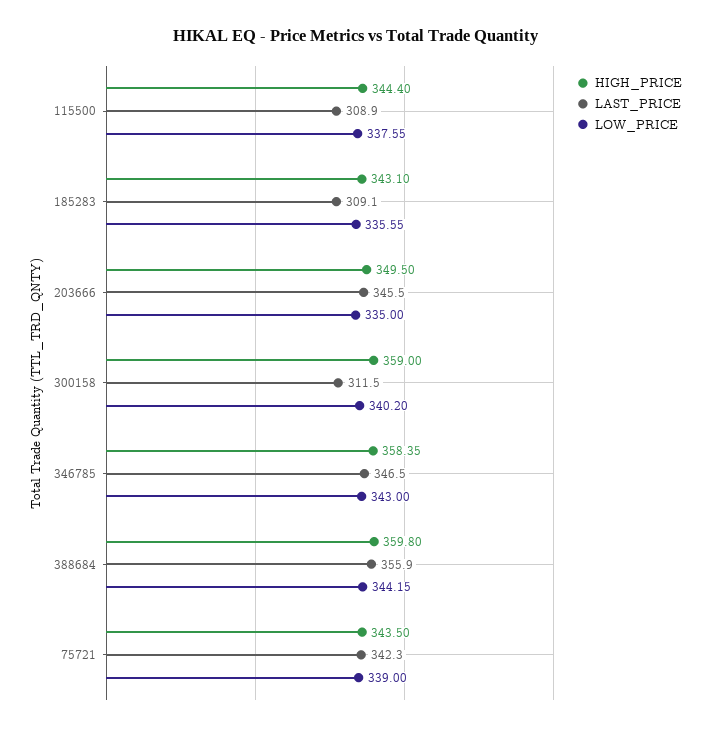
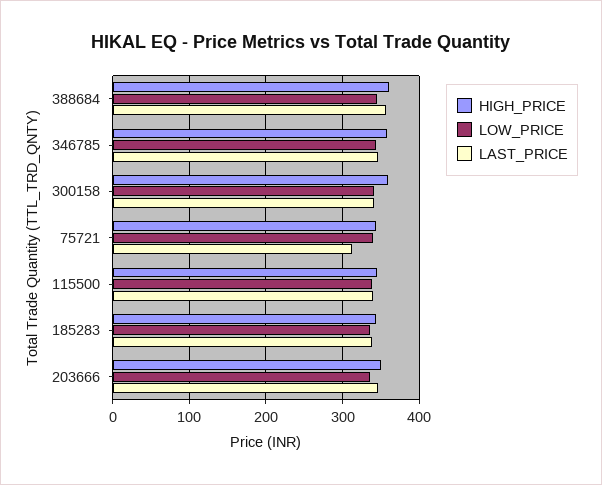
LAST_PRICE, 115500: 308.9 -> 340
LAST_PRICE, 185283: 309.1 -> 340
LAST_PRICE, 300158: 311.5 -> 340
LAST_PRICE, 75721: 342.3 -> 310

